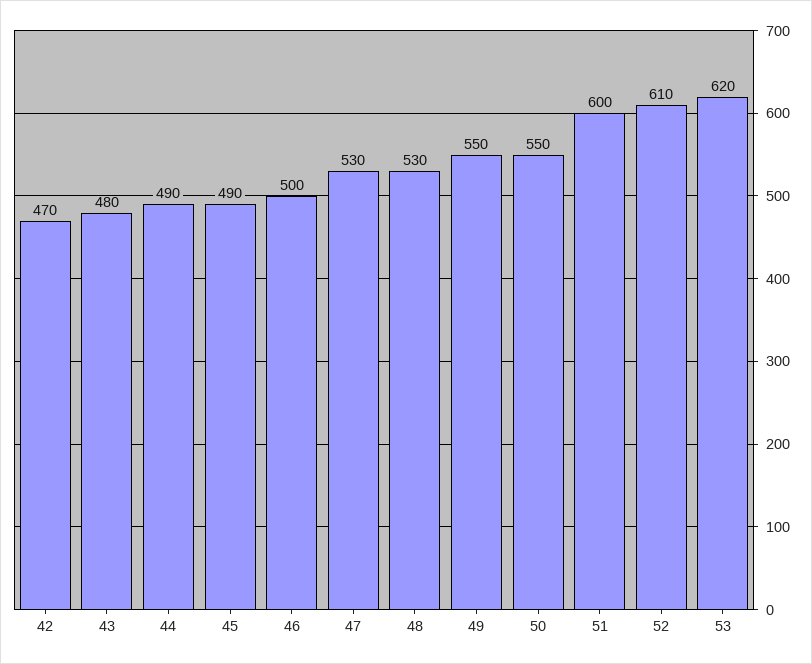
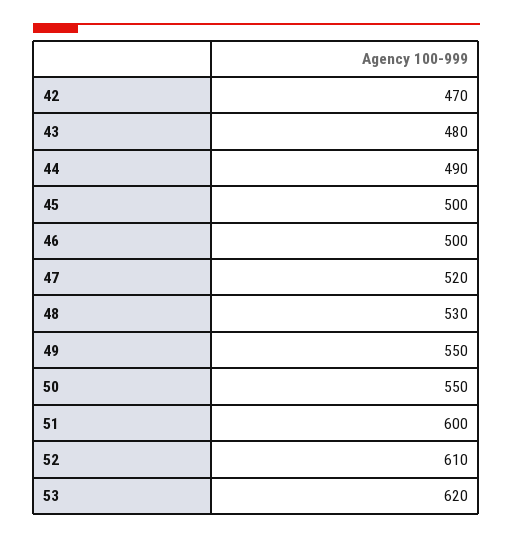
45: 490 -> 500
47: 530 -> 520

